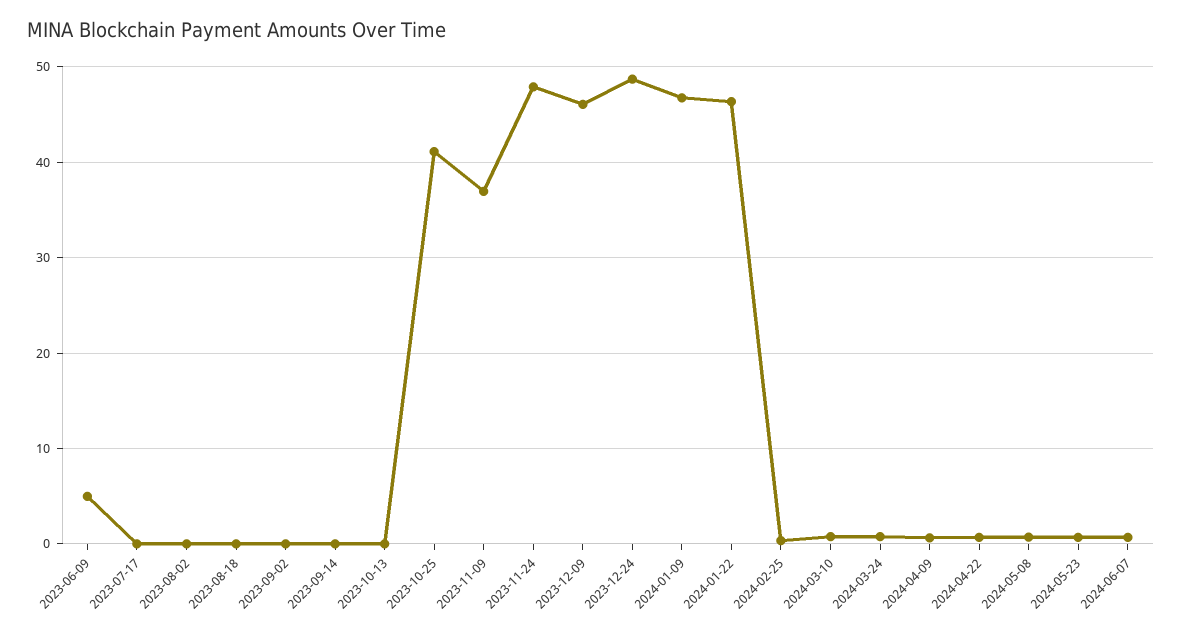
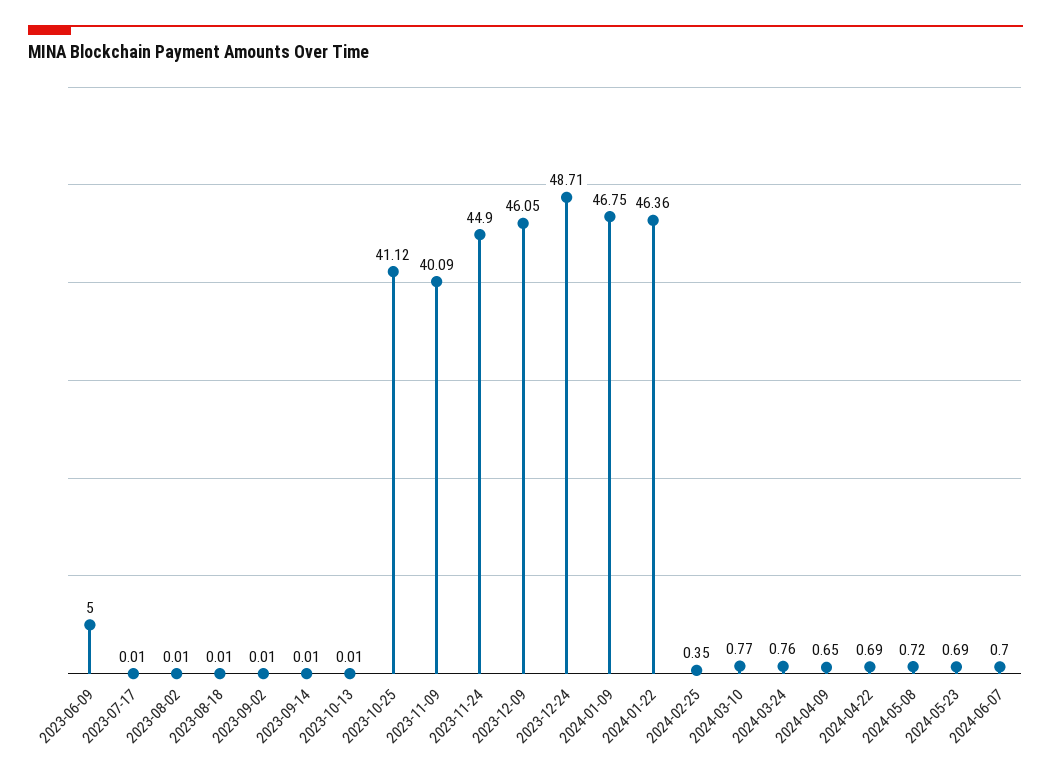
2023-11-09: 37 -> 40.09
2023-11-24: 48 -> 44.9

